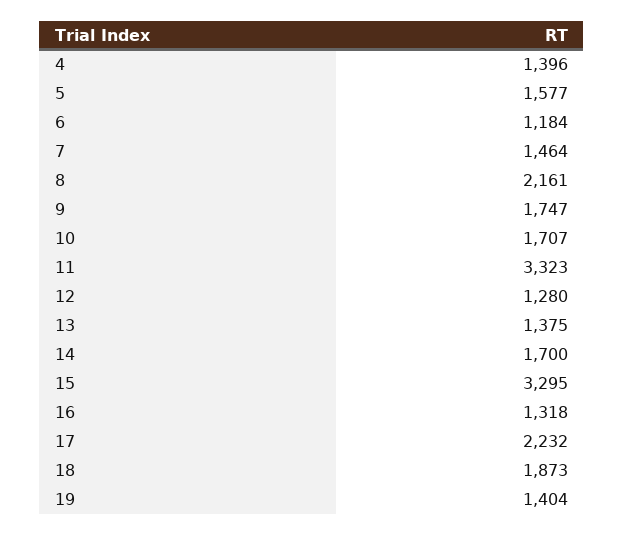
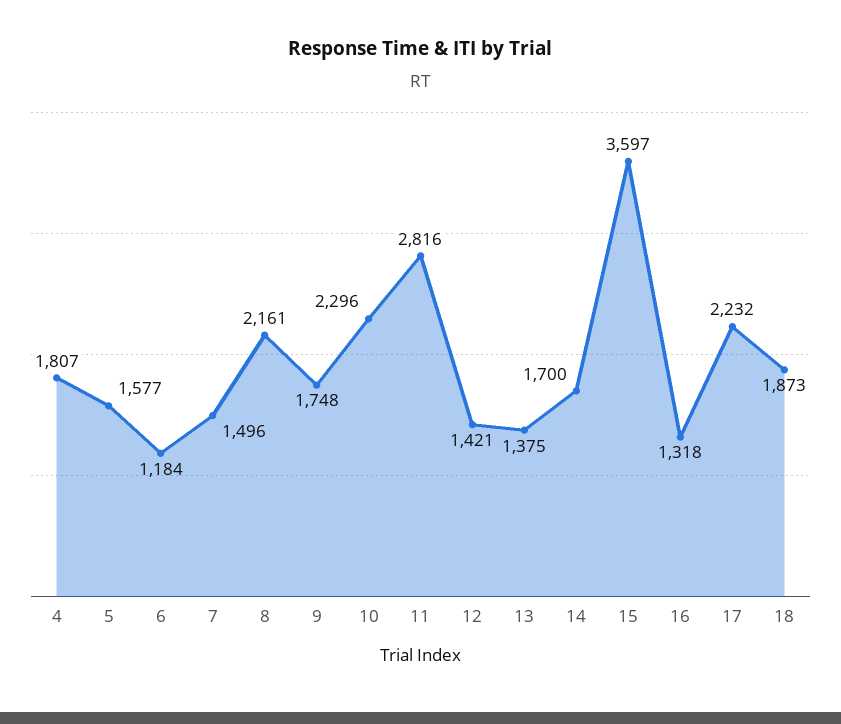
4: 1396 -> 1807
7: 1464 -> 1496
9: 1747 -> 1748
10: 1707 -> 2296
11: 3323 -> 2816
12: 1280 -> 1421
15: 3295 -> 3597
19: 1404 -> none

